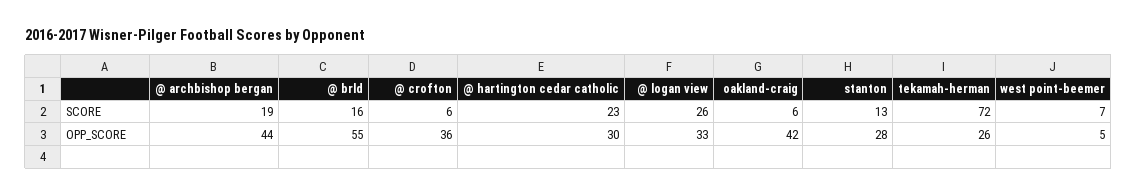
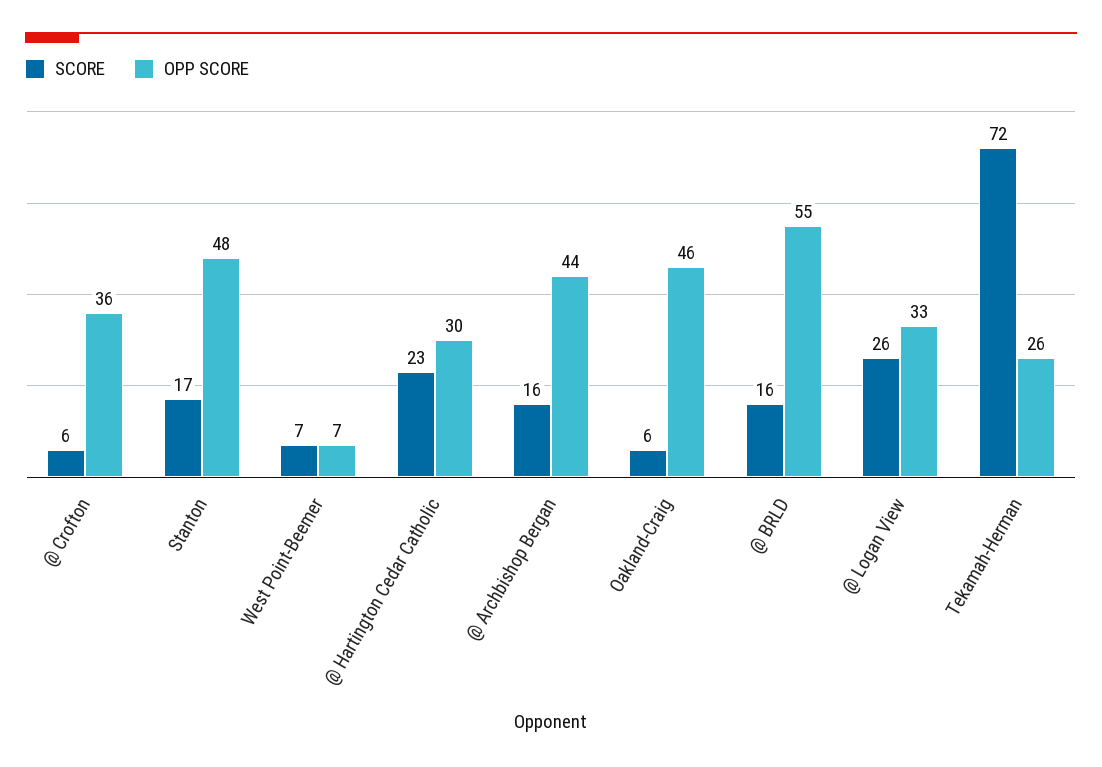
SCORE, @ archbishop bergan: 19 -> 16
SCORE, stanton: 13 -> 17
OPP_SCORE, oakland-craig: 42 -> 46
OPP_SCORE, stanton: 28 -> 48
OPP_SCORE, west point-beemer: 5 -> 7

